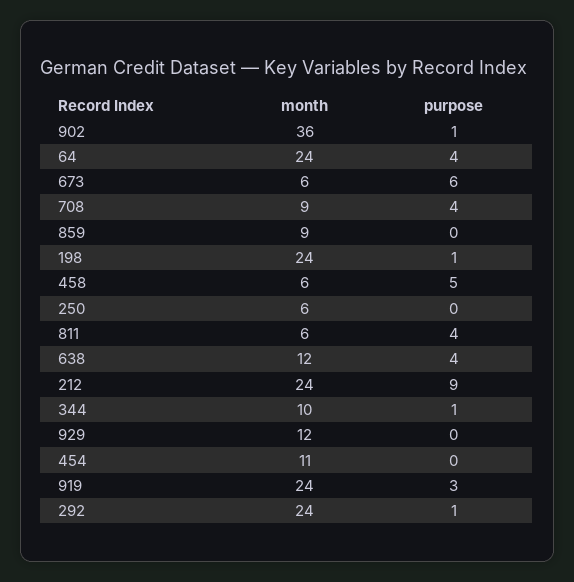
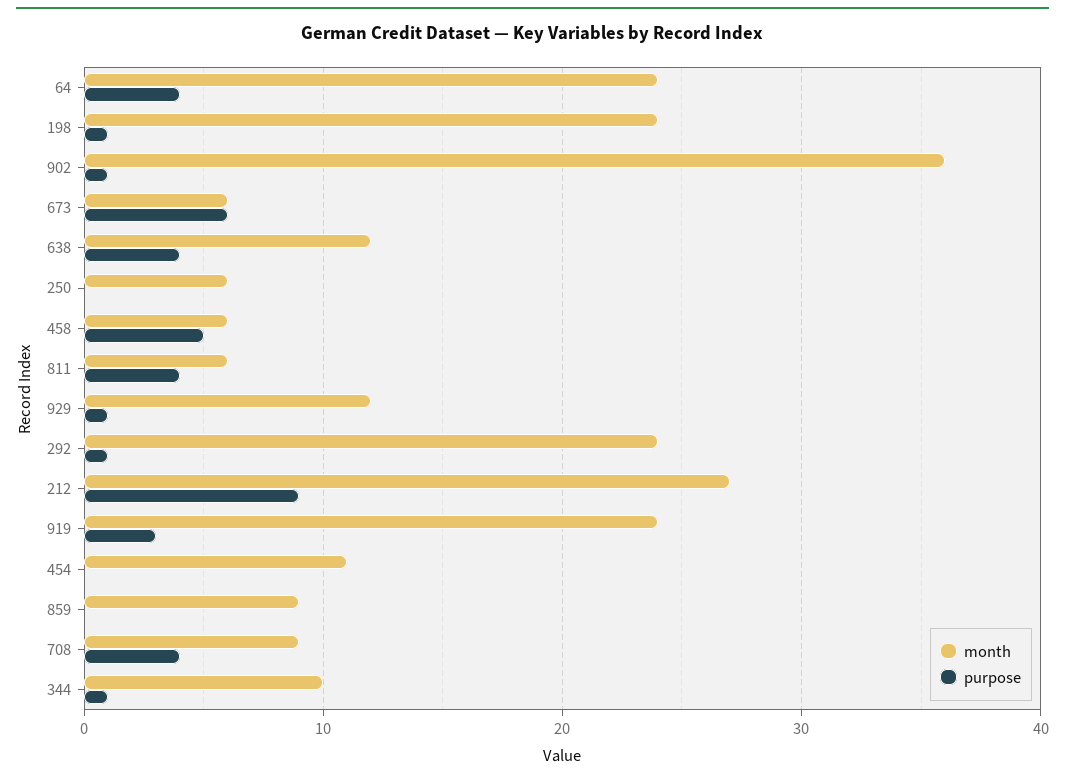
month, 212: 24 -> 27
purpose, 929: 0 -> 1

